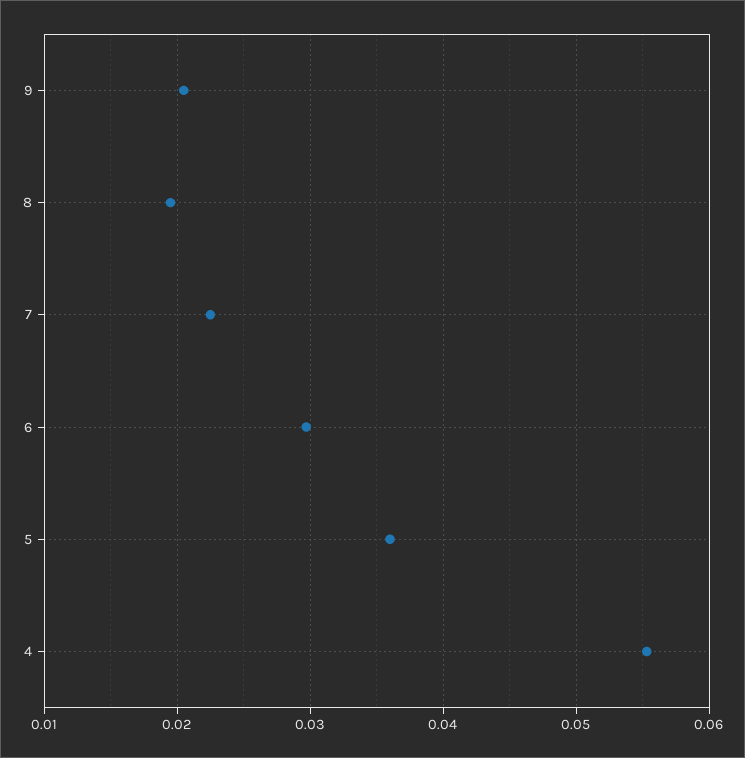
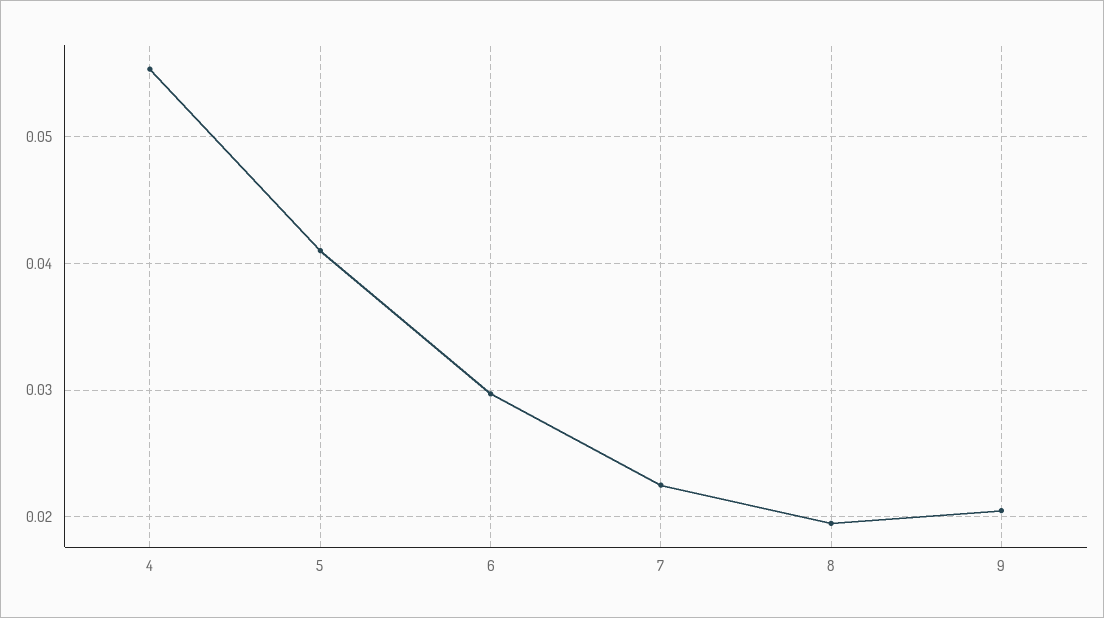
5: 0.036 -> 0.041

